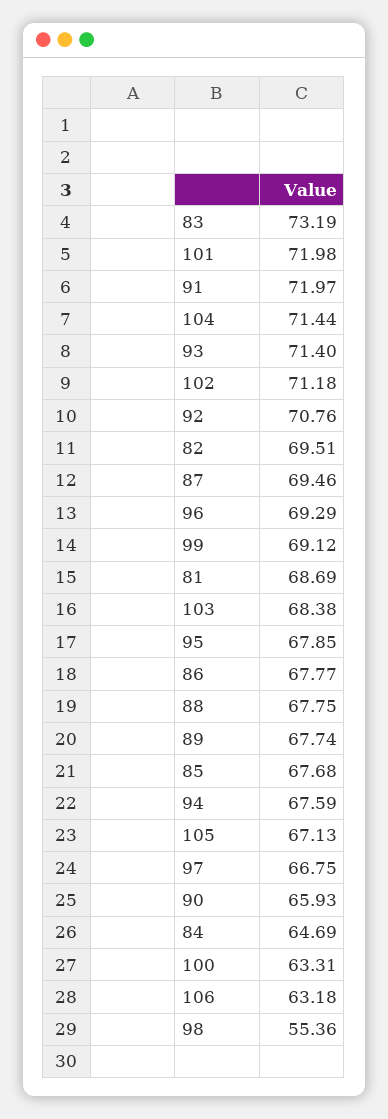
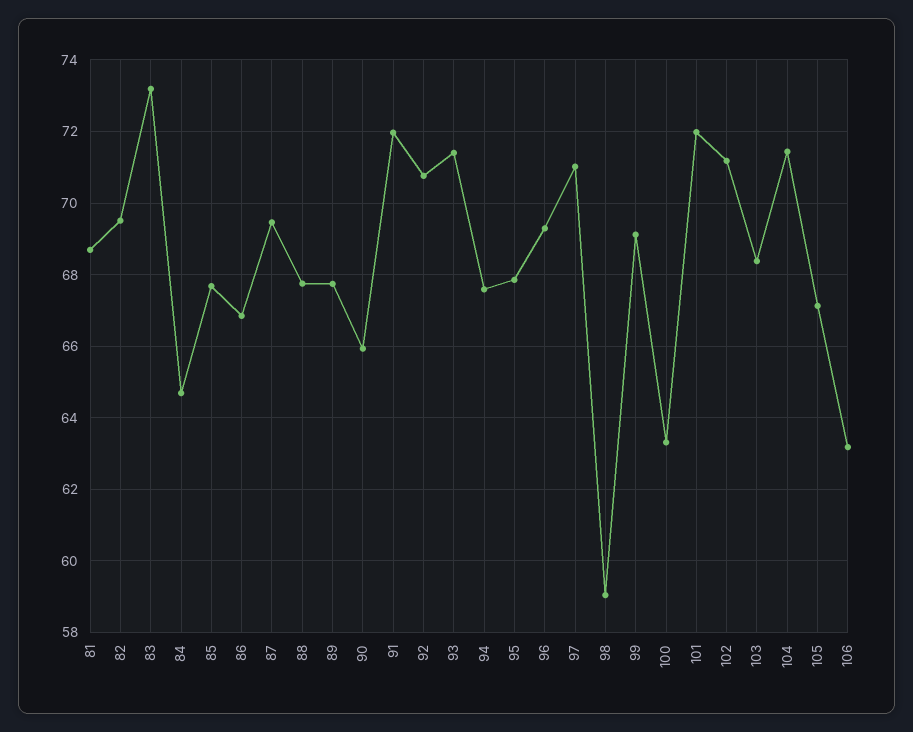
86: 67.77 -> 66.8
97: 66.75 -> 71
98: 55.36 -> 59

